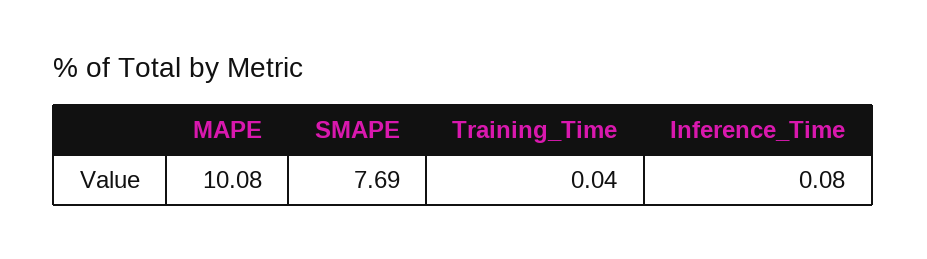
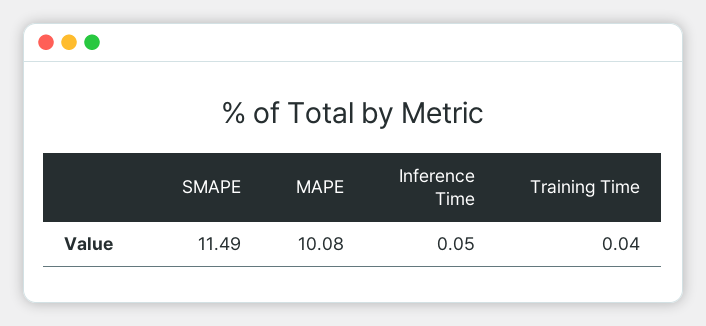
SMAPE: 7.69 -> 11.49
Inference_Time: 0.08 -> 0.05

